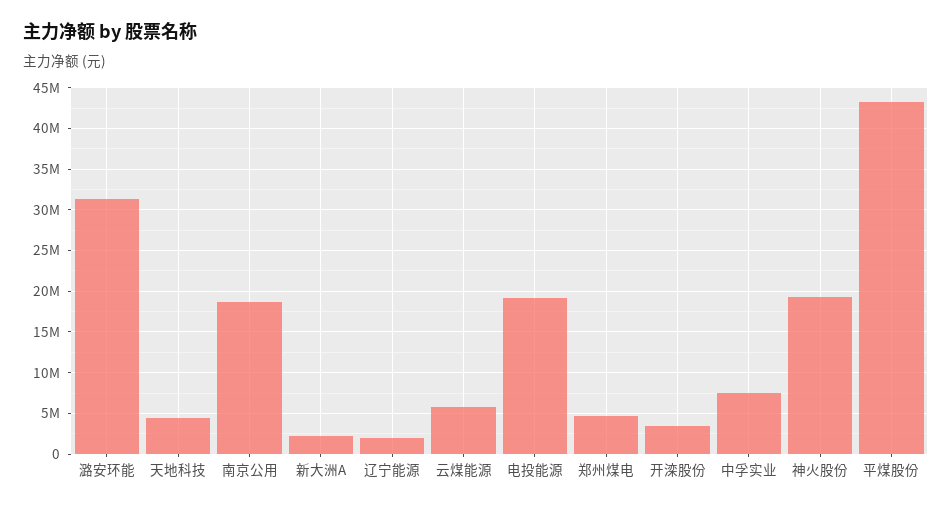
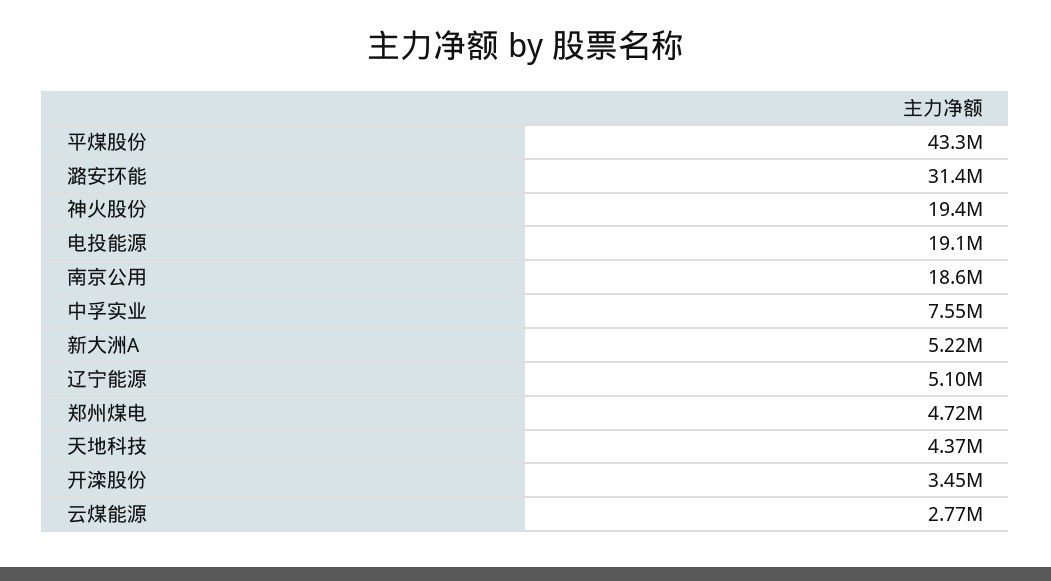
新大洲A: 2000000 -> 5220000
辽宁能源: 2000000 -> 5100000
云煤能源: 6000000 -> 2770000

